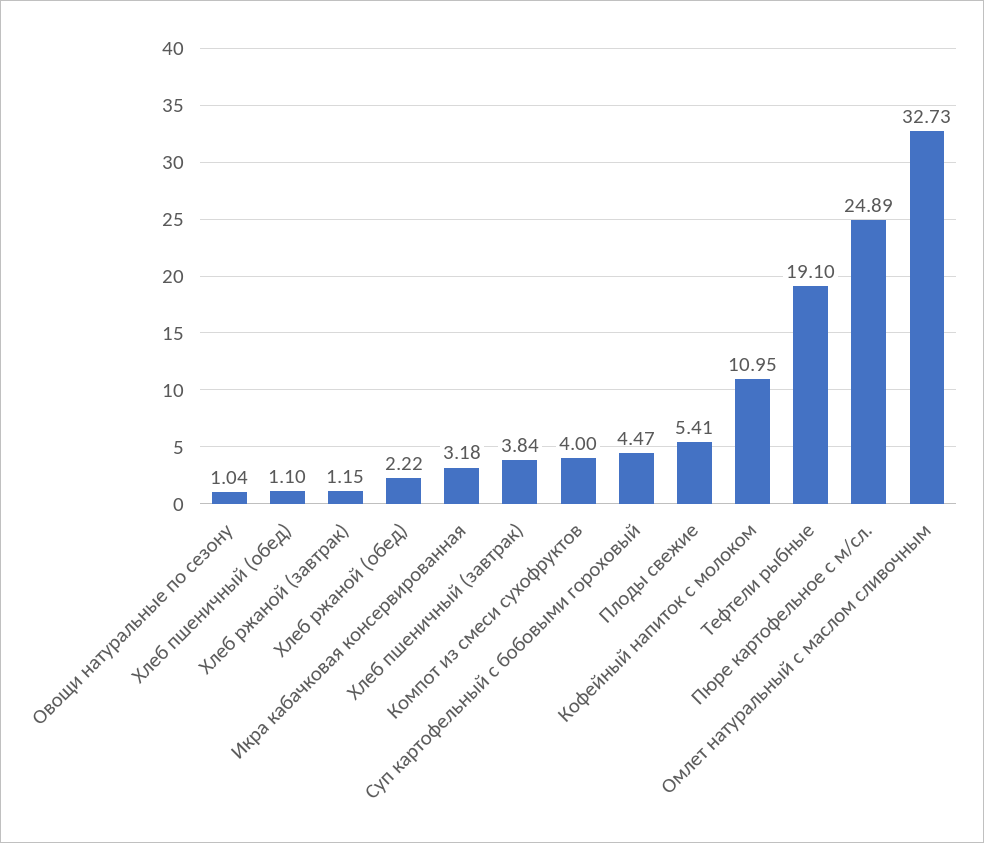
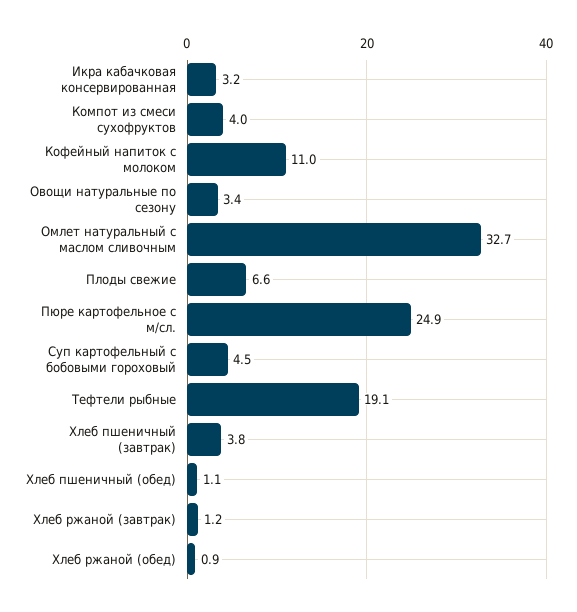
Овощи натуральные по сезону: 1.04 -> 3.4
Хлеб ржаной (обед): 2.22 -> 0.9
Плоды свежие: 5.41 -> 6.6

